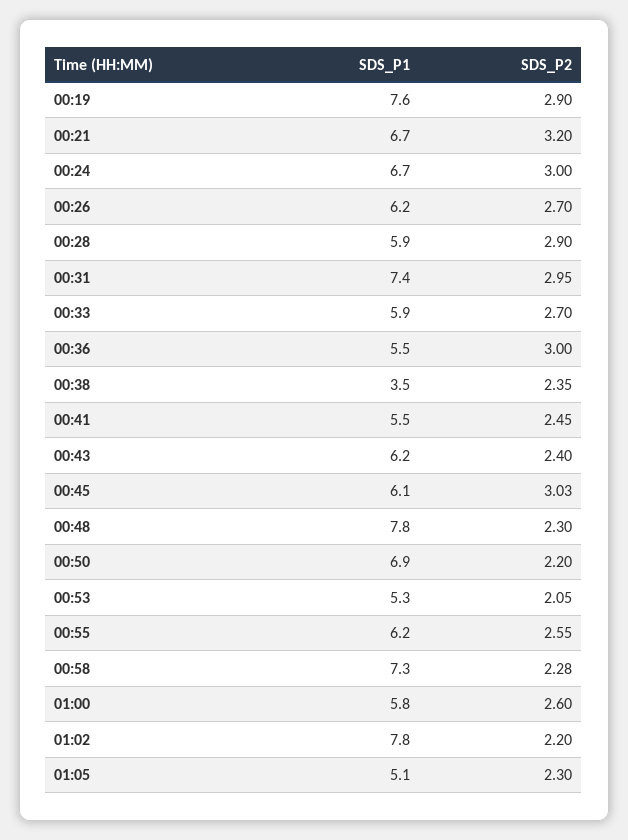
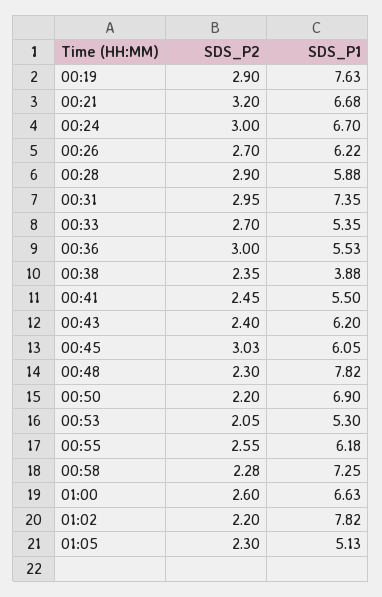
SDS_P1, 00:33: 5.9 -> 5.35
SDS_P1, 00:38: 3.5 -> 3.88
SDS_P1, 01:00: 5.8 -> 6.63

